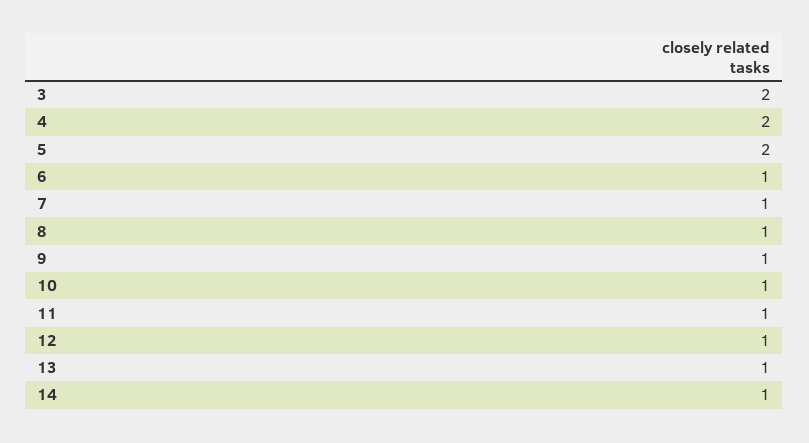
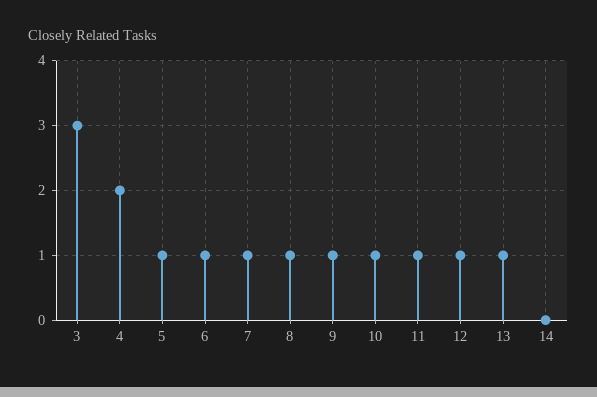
3: 2 -> 3
5: 2 -> 1
14: 1 -> 0

